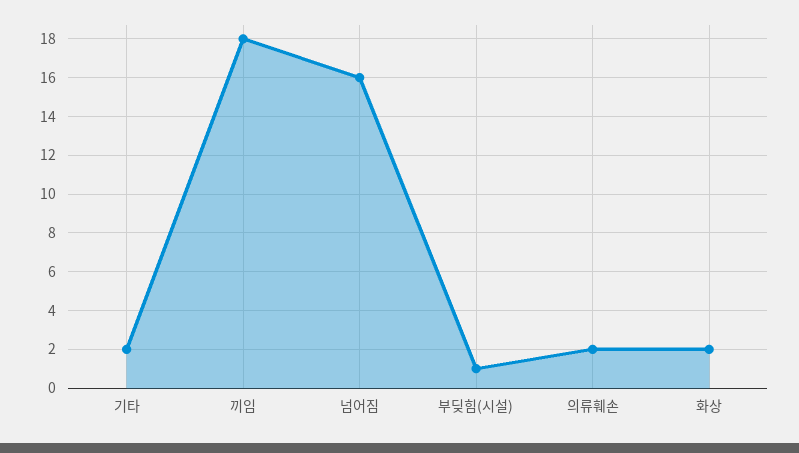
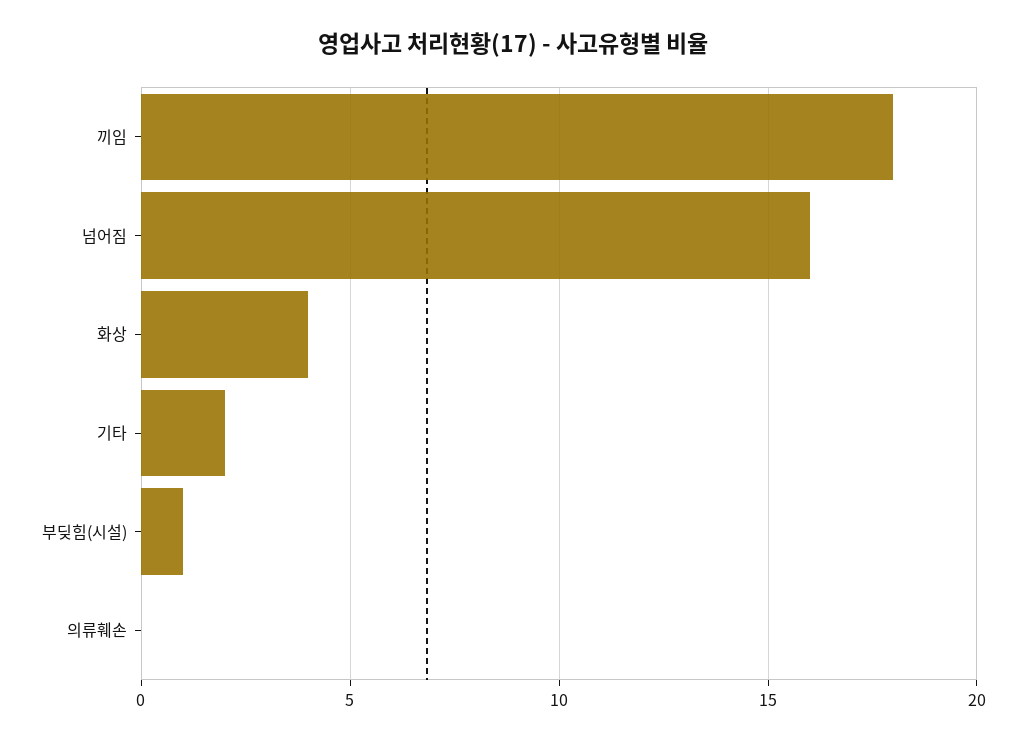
의류훼손: 2 -> 0
화상: 2 -> 4

